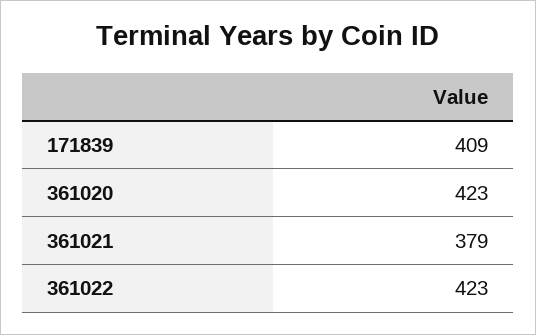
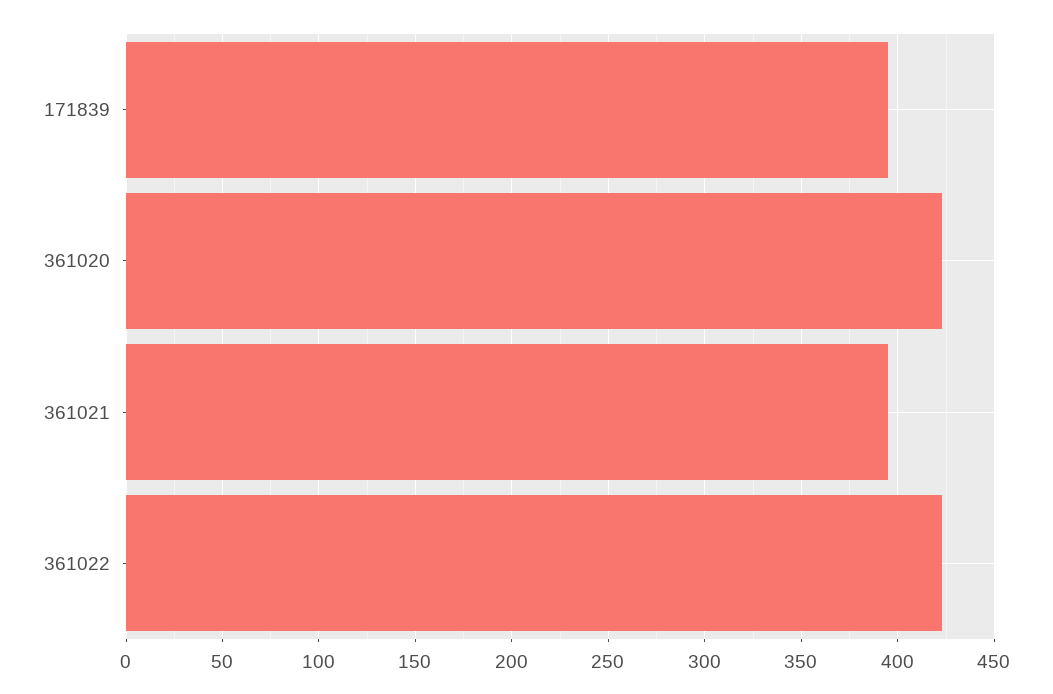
171839: 409 -> 395
361021: 379 -> 395

